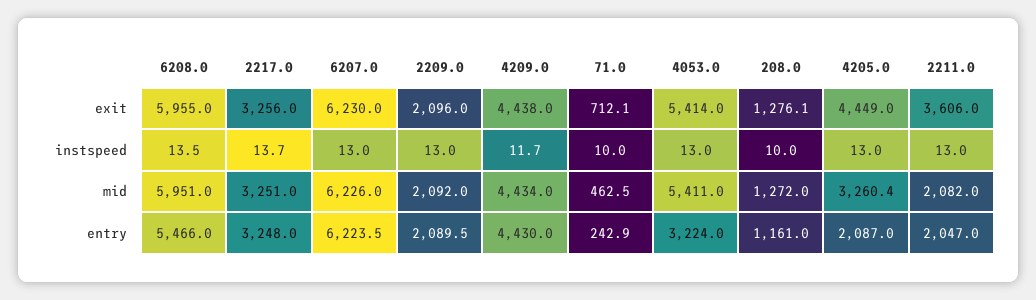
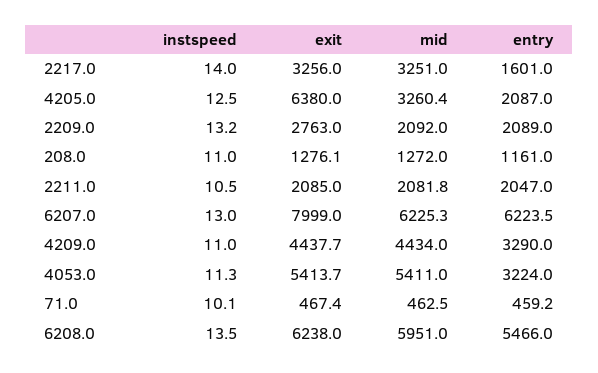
6208.0, exit: 5955 -> 6238
6207.0, exit: 6230 -> 7999
2209.0, exit: 2096 -> 2763
4209.0, exit: 4438 -> 4437.7
71.0, exit: 712.1 -> 467.4
4053.0, exit: 5414 -> 5413.7
4205.0, exit: 4449 -> 6380
2211.0, exit: 3606 -> 2085
2217.0, instspeed: 13.7 -> 14
2209.0, instspeed: 13 -> 13.2
4209.0, instspeed: 11.7 -> 11
71.0, instspeed: 10 -> 10.1
4053.0, instspeed: 13 -> 11.3
208.0, instspeed: 10 -> 11
4205.0, instspeed: 13 -> 12.5
2211.0, instspeed: 13 -> 10.5
6207.0, mid: 6226 -> 6225.3
2211.0, mid: 2082 -> 2081.8
2217.0, entry: 3248 -> 1601
2209.0, entry: 2089.5 -> 2089
4209.0, entry: 4430 -> 3290
71.0, entry: 242.9 -> 459.2

